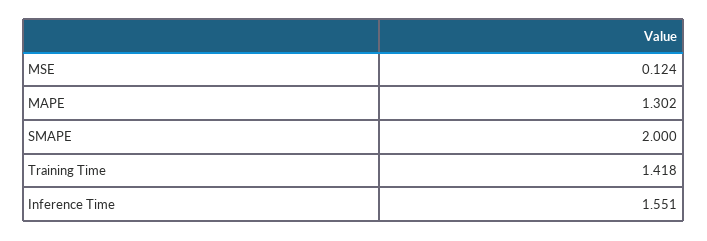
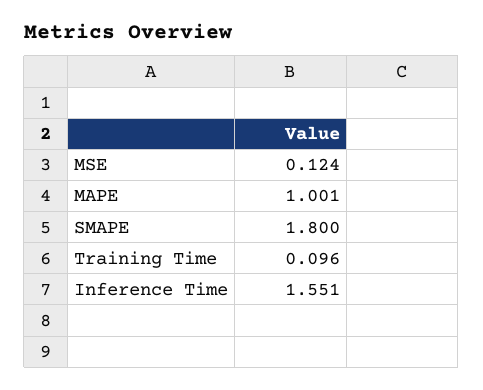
MAPE: 1.302 -> 1.001
SMAPE: 2 -> 1.8
Training Time: 1.418 -> 0.096

